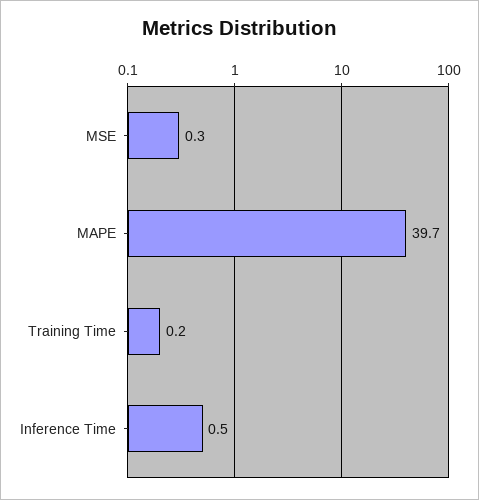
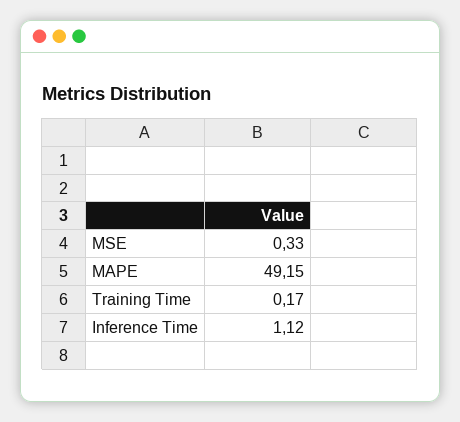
MAPE: 39.7 -> 49.15
Inference Time: 0.5 -> 1.12

